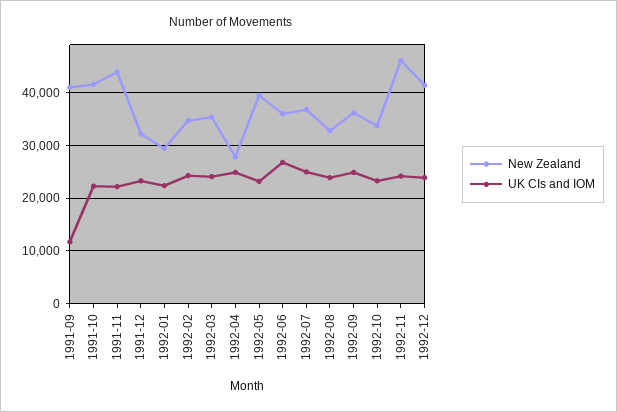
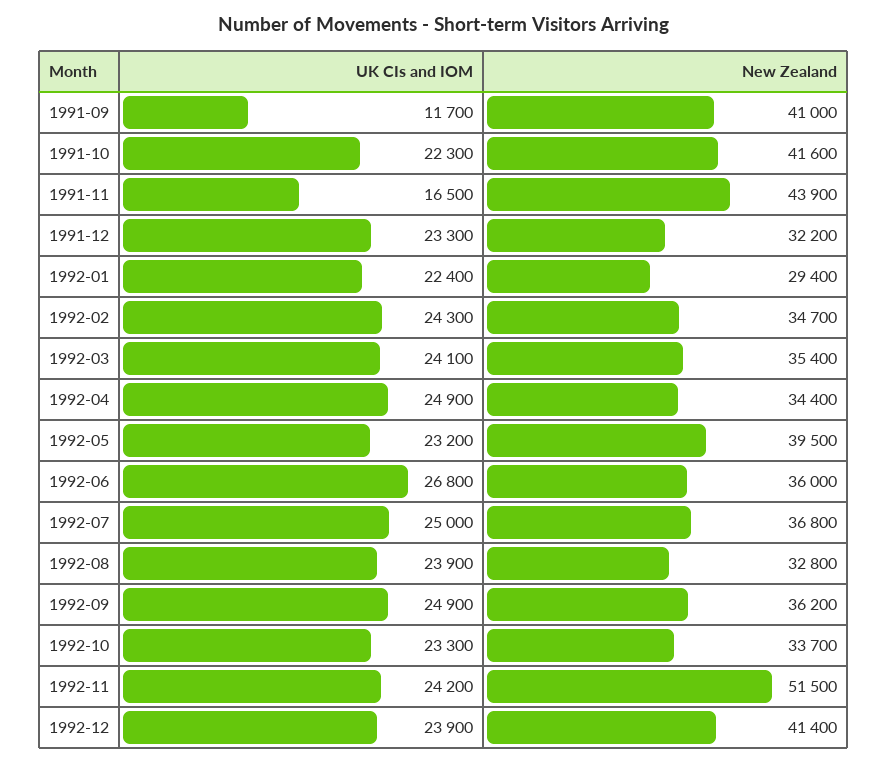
UK CIs and IOM, 1991-11: 22000 -> 16500
New Zealand, 1992-04: 28000 -> 34400
New Zealand, 1992-11: 46000 -> 51500

